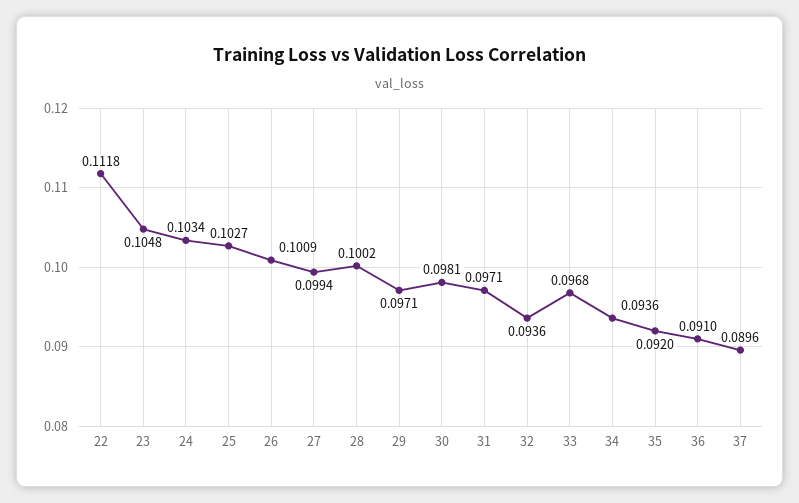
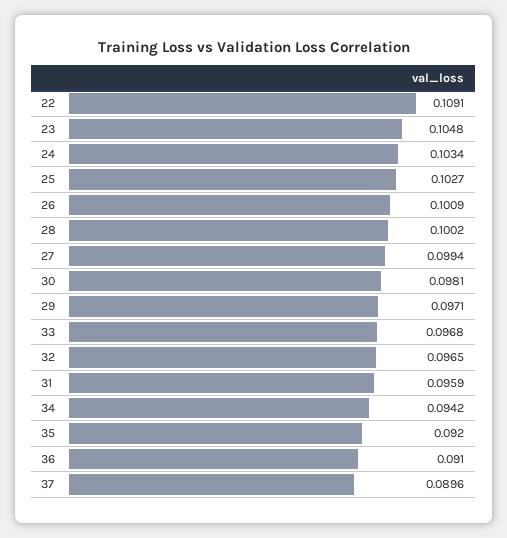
22: 0.1118 -> 0.1091
31: 0.0971 -> 0.0959
32: 0.0936 -> 0.0965
34: 0.0936 -> 0.0942

